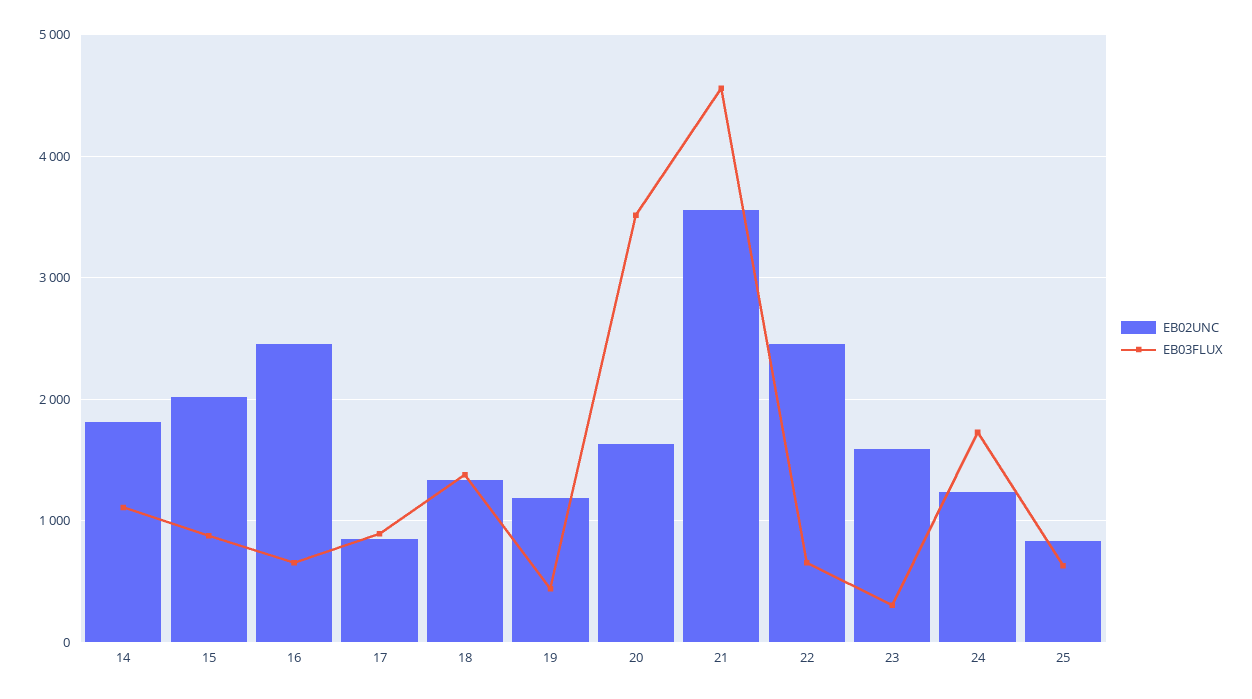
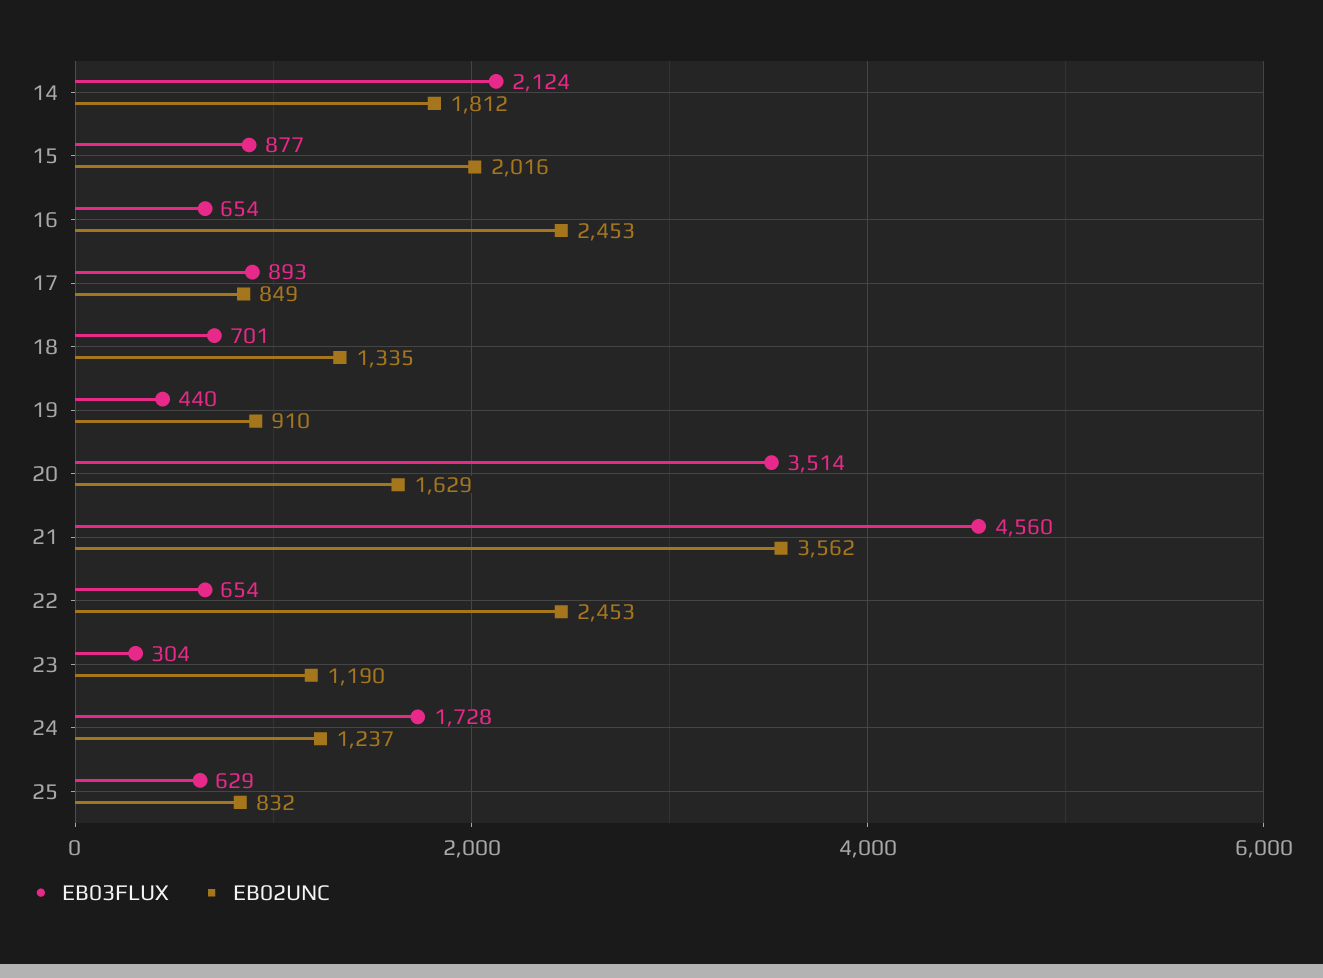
EB03FLUX, 14: 1100 -> 2124
EB03FLUX, 18: 1400 -> 701
EB02UNC, 19: 1200 -> 910
EB02UNC, 23: 1600 -> 1190

